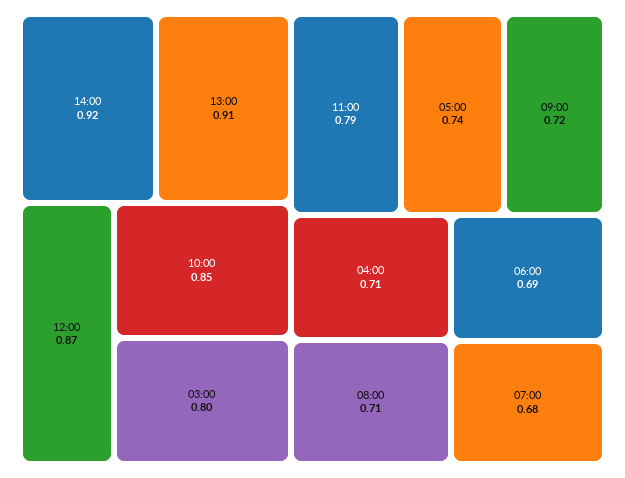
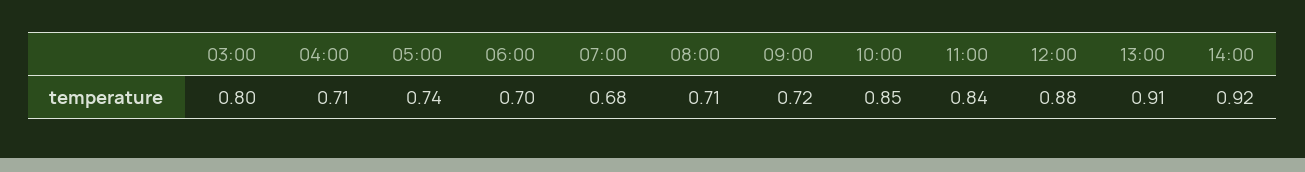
12:00: 0.87 -> 0.88
11:00: 0.79 -> 0.84
06:00: 0.69 -> 0.7

